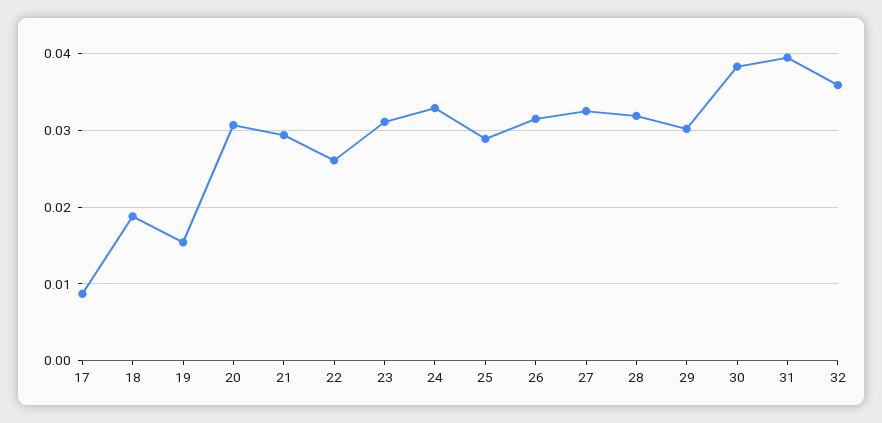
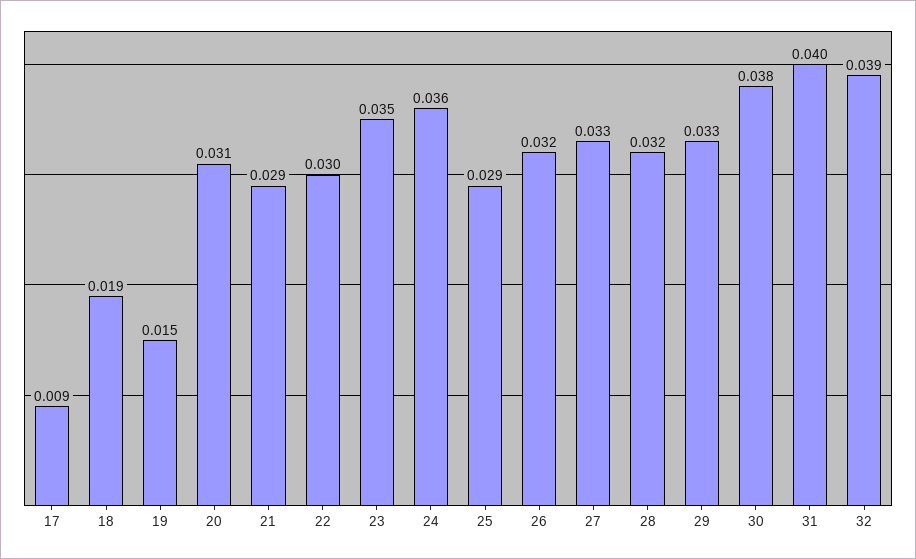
22: 0.026 -> 0.03
23: 0.031 -> 0.035
24: 0.033 -> 0.036
29: 0.03 -> 0.033
32: 0.036 -> 0.039

